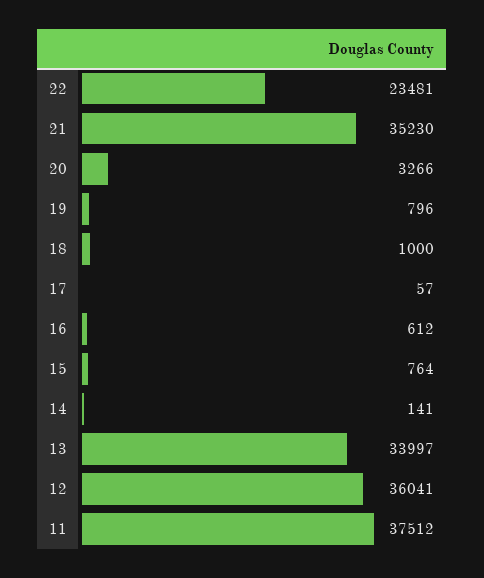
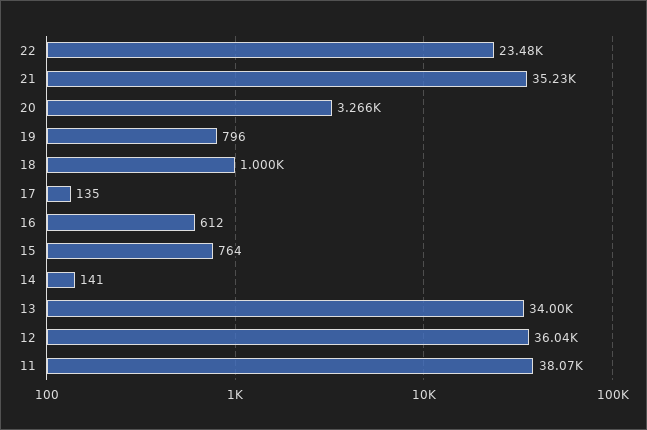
17: 57 -> 135
11: 37512 -> 38070

